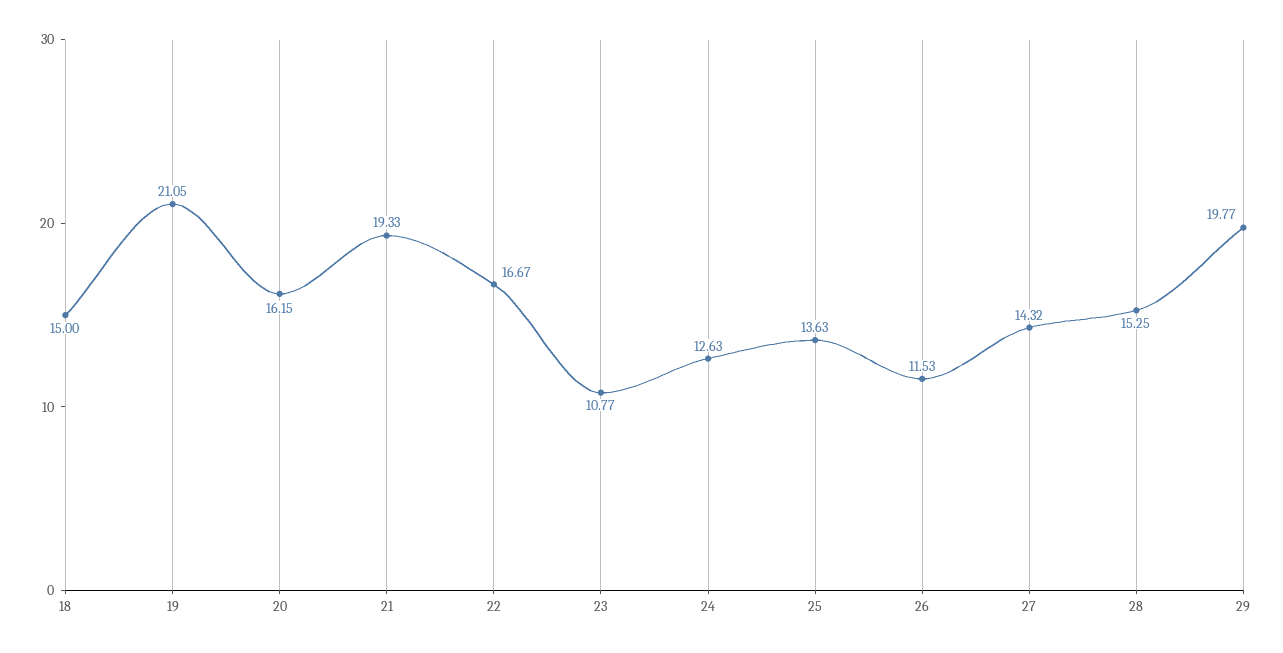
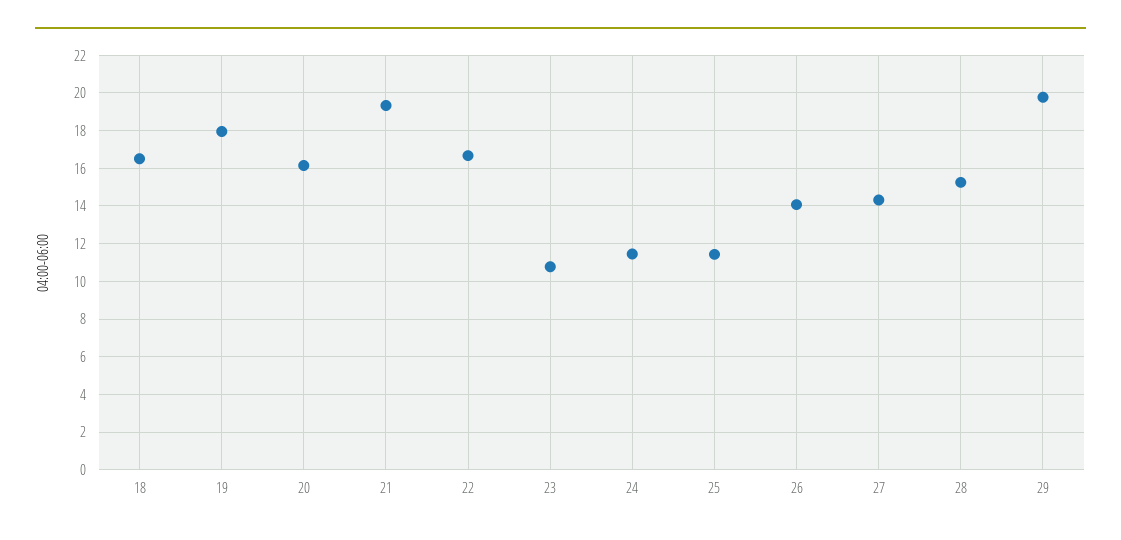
18: 15 -> 16.5
19: 21.05 -> 18
24: 12.63 -> 11.5
25: 13.63 -> 11.5
26: 11.53 -> 14

